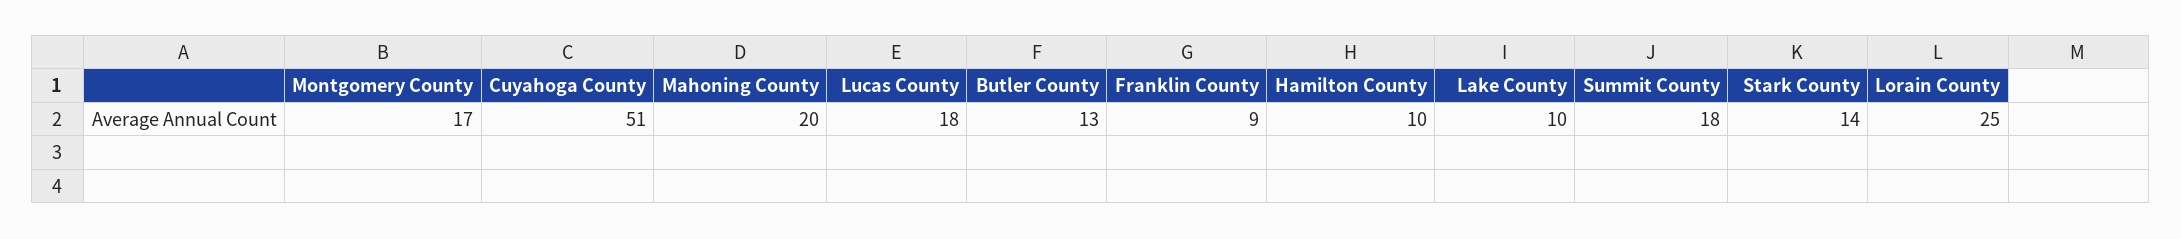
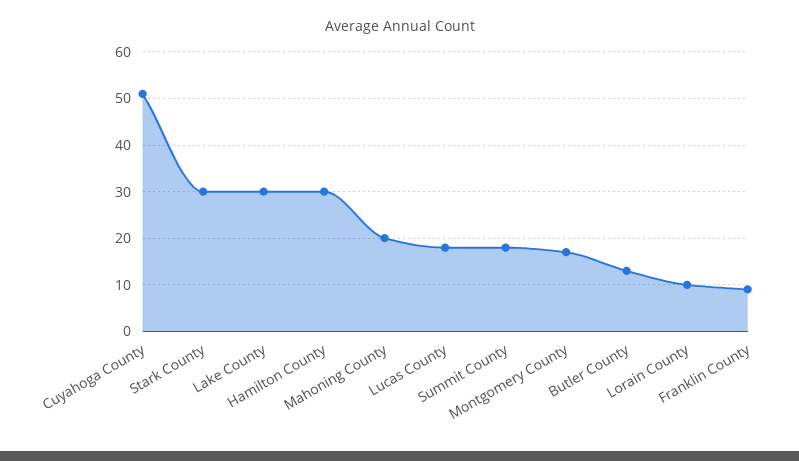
Hamilton County: 10 -> 30
Lake County: 10 -> 30
Stark County: 14 -> 30
Lorain County: 25 -> 10

